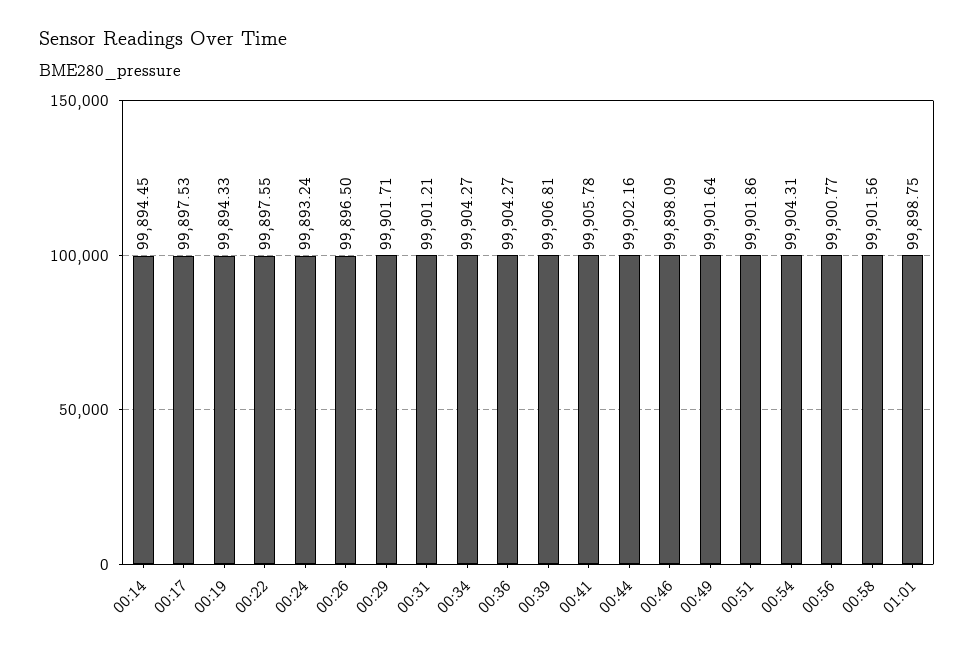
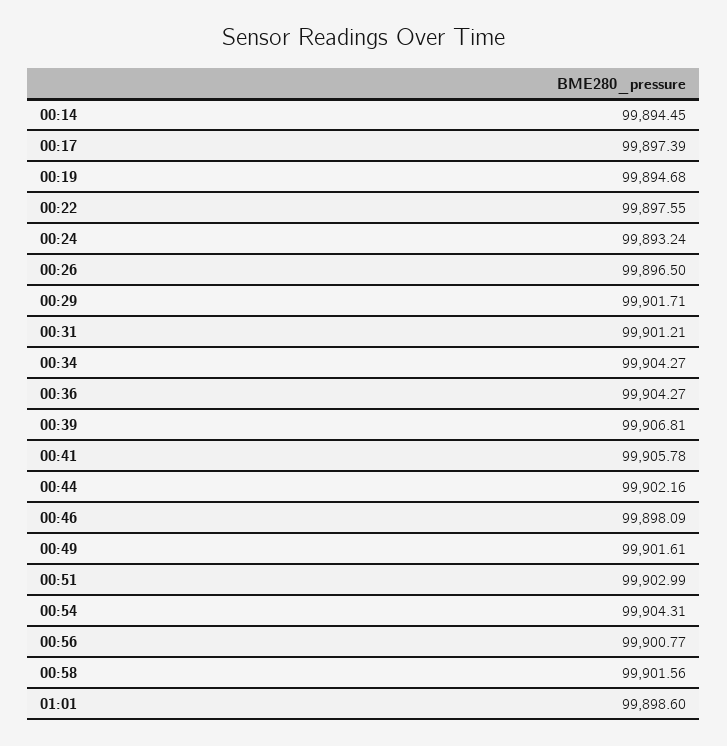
00:17: 99897.53 -> 99897.39
00:19: 99894.33 -> 99894.68
00:49: 99901.64 -> 99901.61
00:51: 99901.86 -> 99902.99
01:01: 99898.75 -> 99898.6

